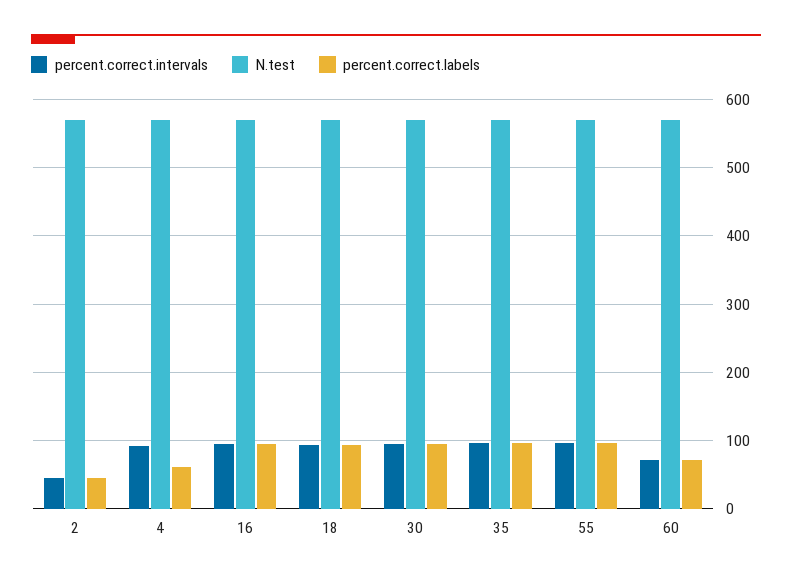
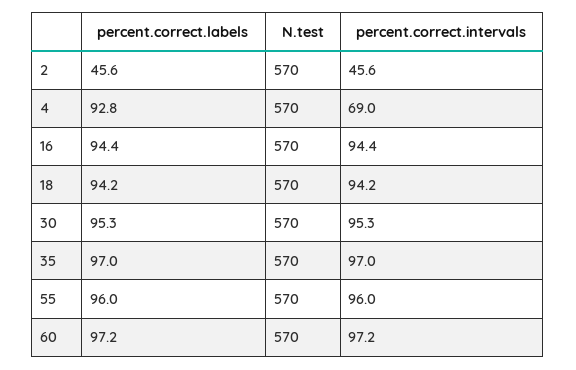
percent.correct.intervals, 4: 90 -> 69
percent.correct.labels, 4: 60 -> 92.8
percent.correct.intervals, 60: 70 -> 97.2
percent.correct.labels, 60: 70 -> 97.2

